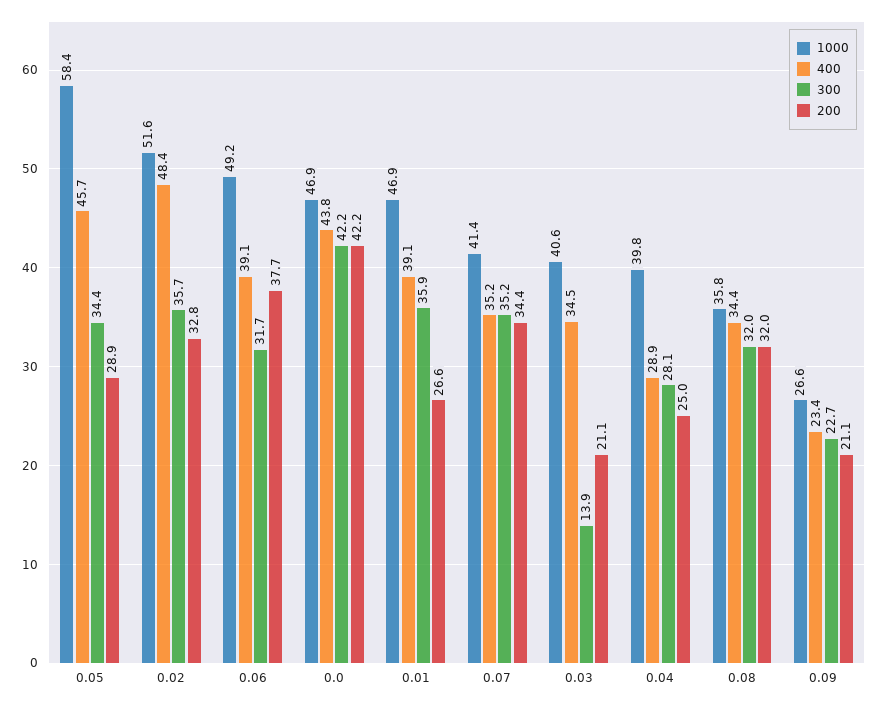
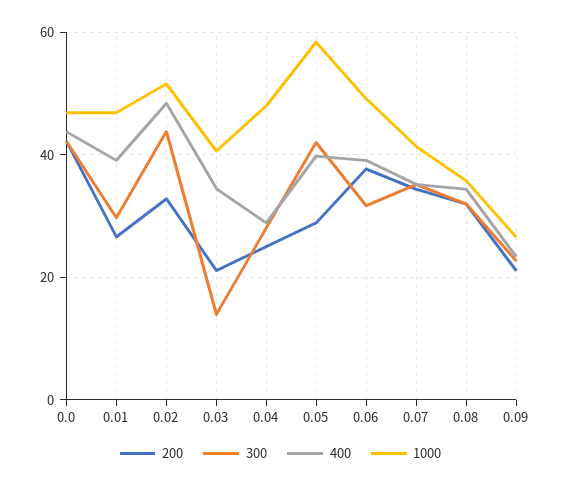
400, 0.05: 45.7 -> 40
300, 0.05: 34.4 -> 42
300, 0.02: 35.7 -> 44
300, 0.01: 35.9 -> 30
1000, 0.04: 39.8 -> 48

